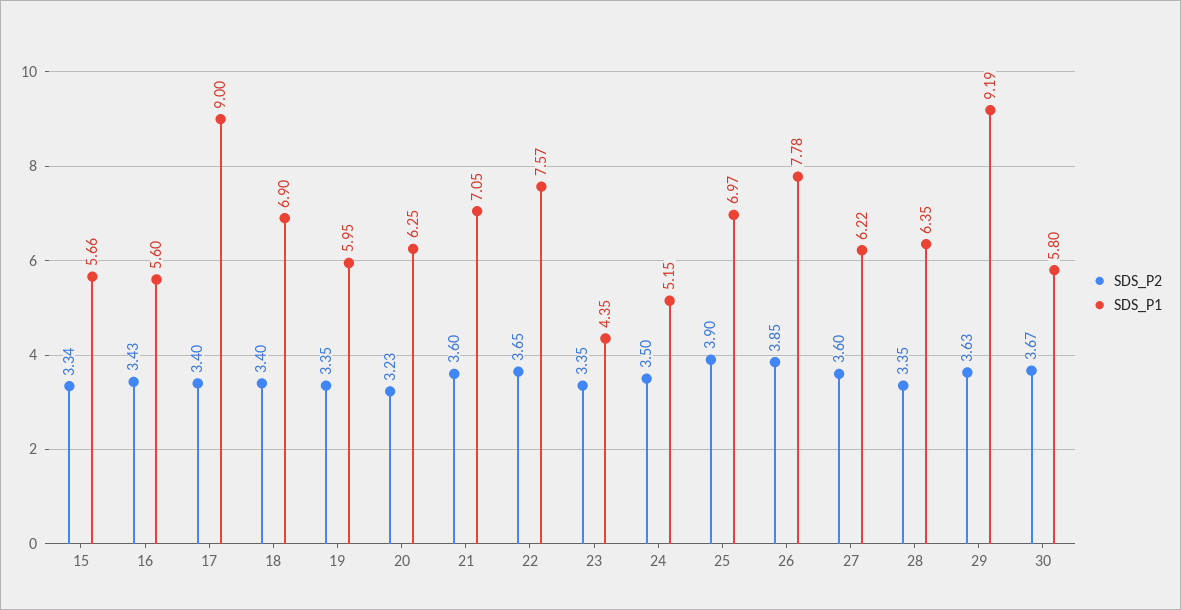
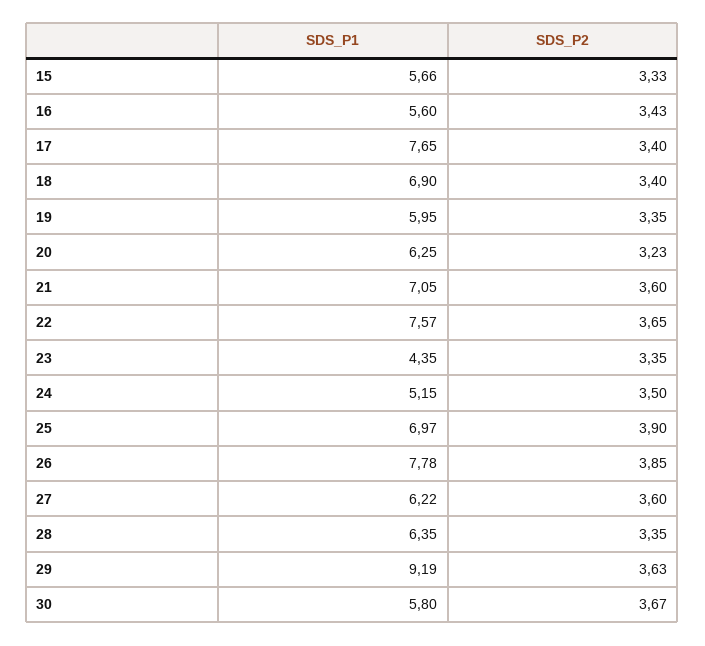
SDS_P2, 15: 3.34 -> 3.33
SDS_P1, 17: 9 -> 7.65

